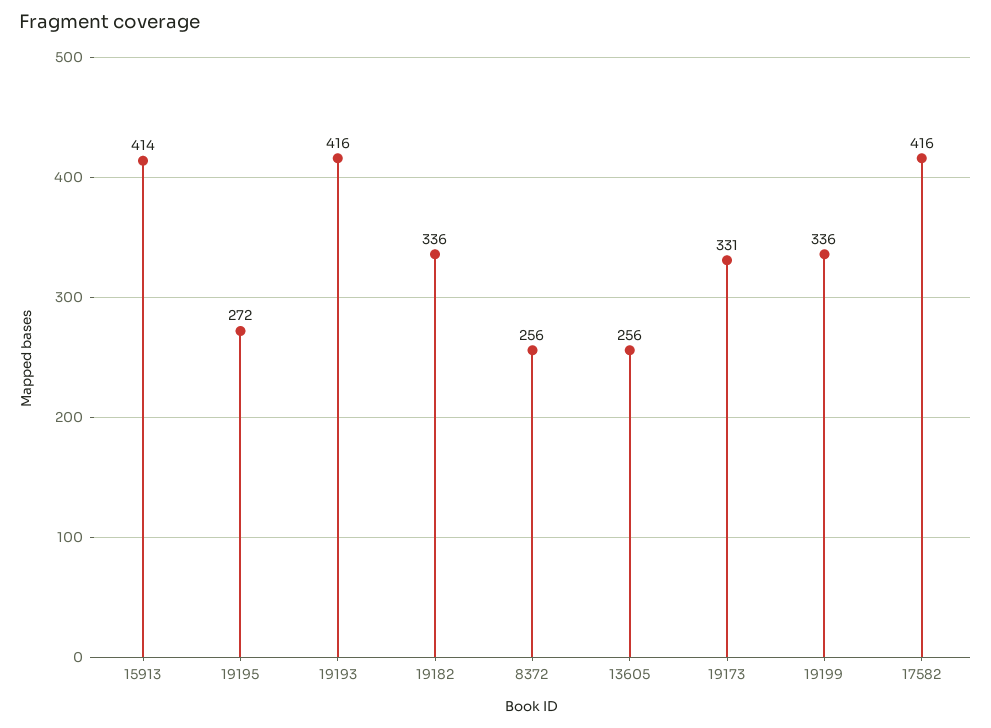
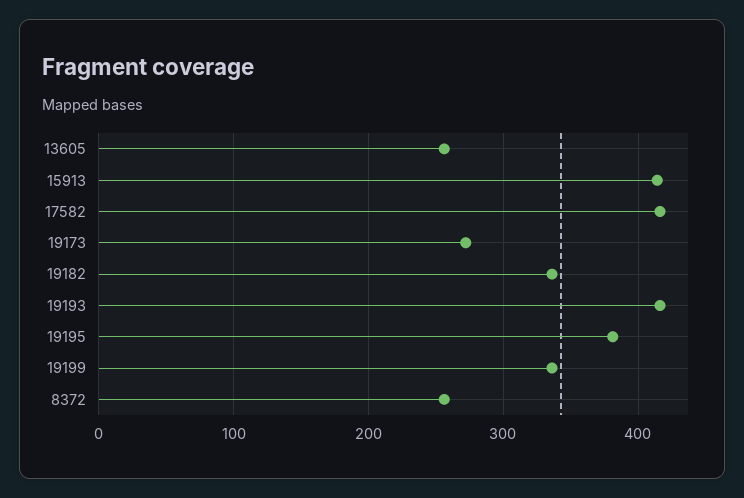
19195: 272 -> 380
19173: 331 -> 270

